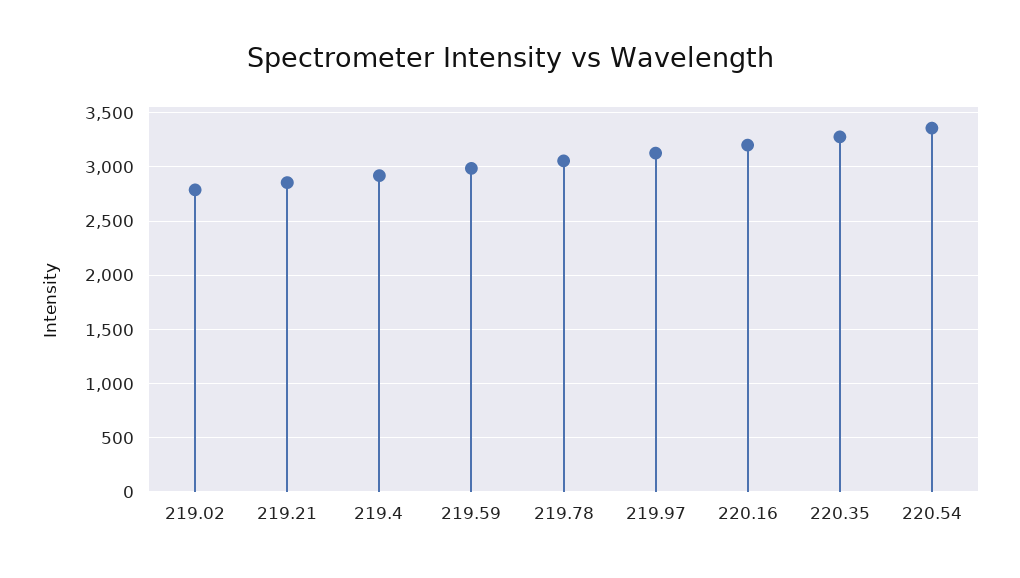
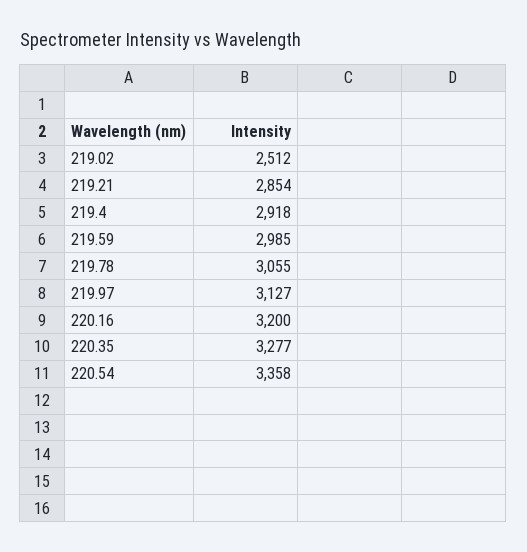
219.02: 2800 -> 2512

